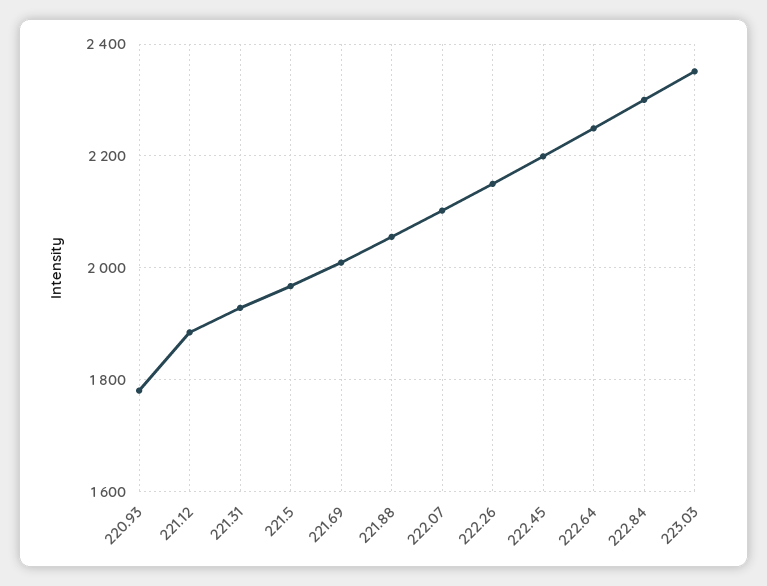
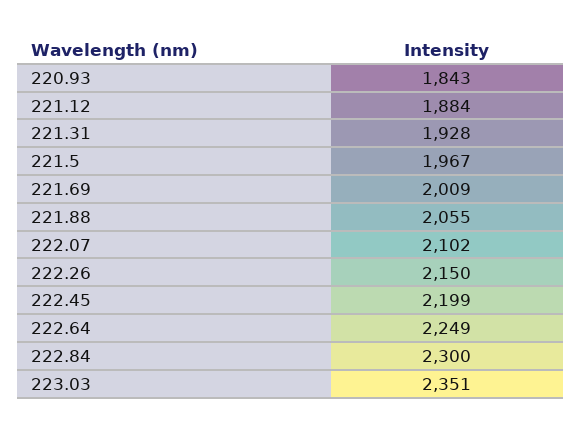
220.93: 1780 -> 1843

